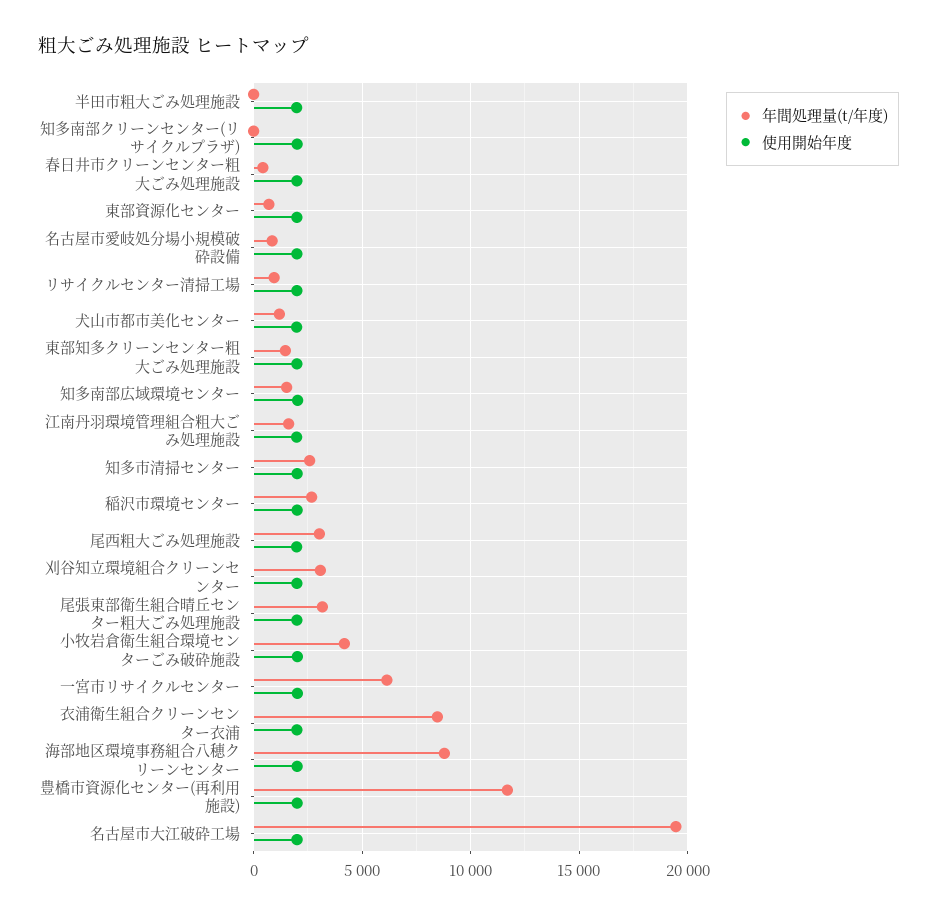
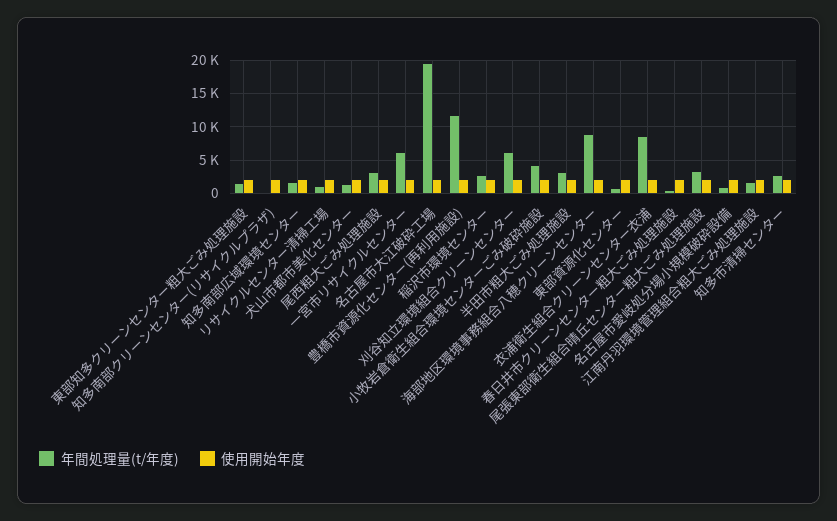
年間処理量(t/年度), 半田市粗大ごみ処理施設: 0 -> 3000
年間処理量(t/年度), 刈谷知立環境組合クリーンセンター: 3000 -> 6000

